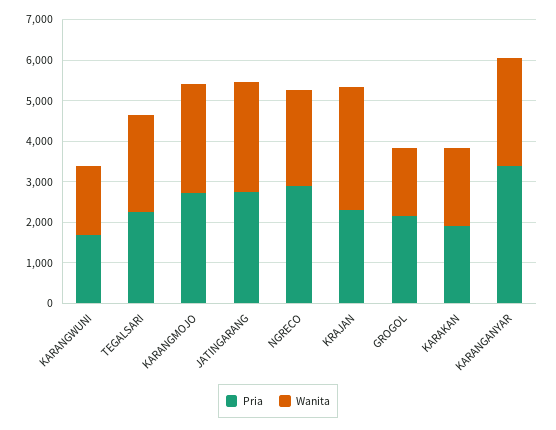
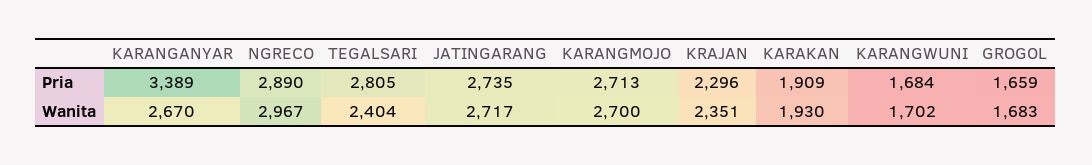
Pria, TEGALSARI: 2200 -> 2805
Wanita, NGRECO: 2400 -> 2967
Wanita, KRAJAN: 3000 -> 2351
Pria, GROGOL: 2200 -> 1659

